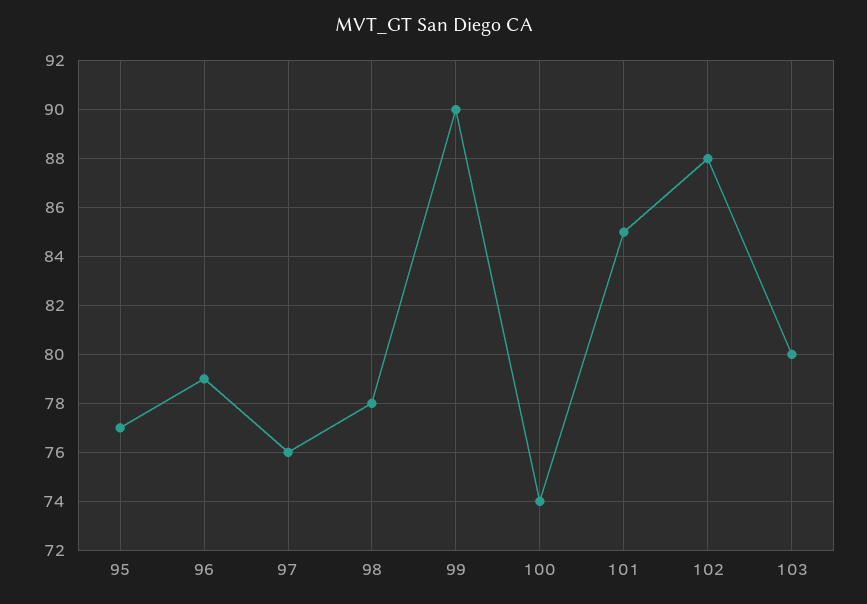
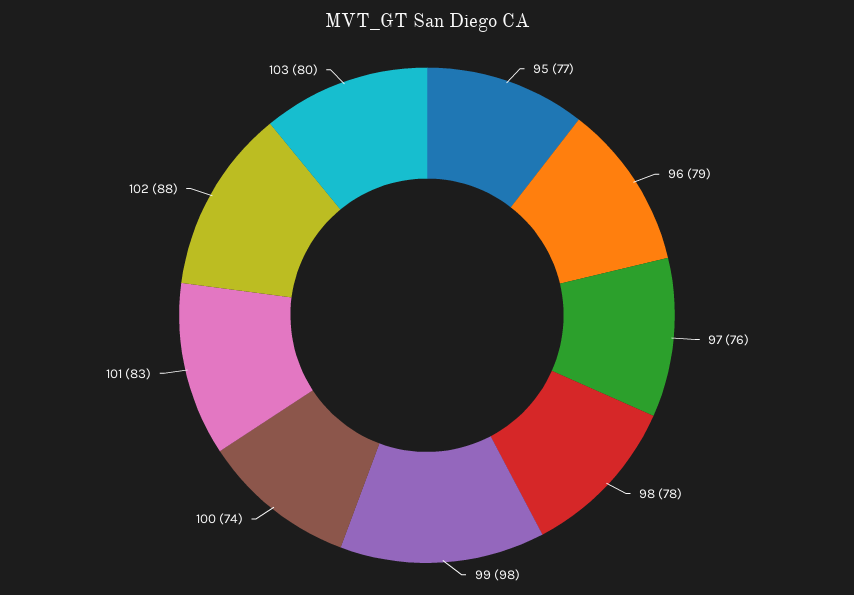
99: 90 -> 98
101: 85 -> 83

